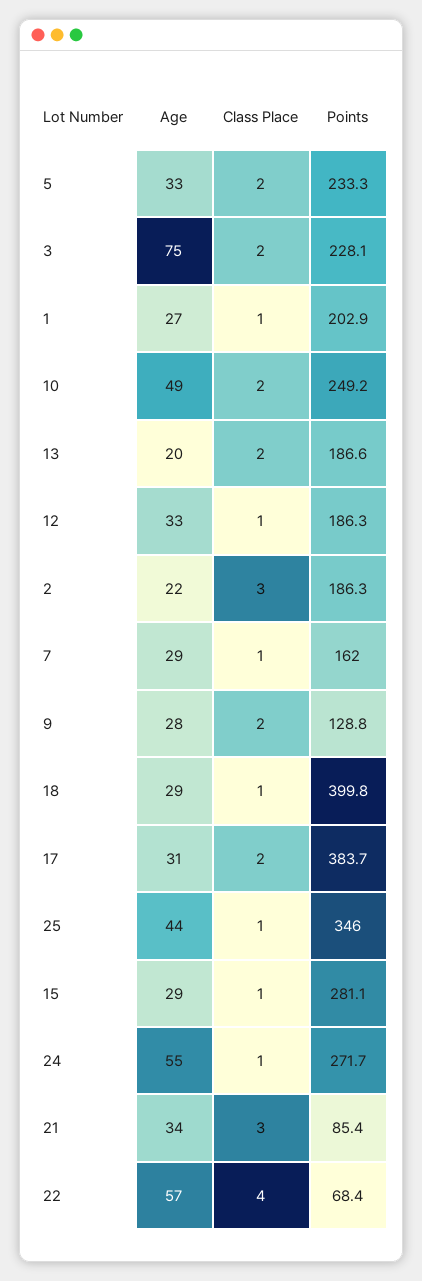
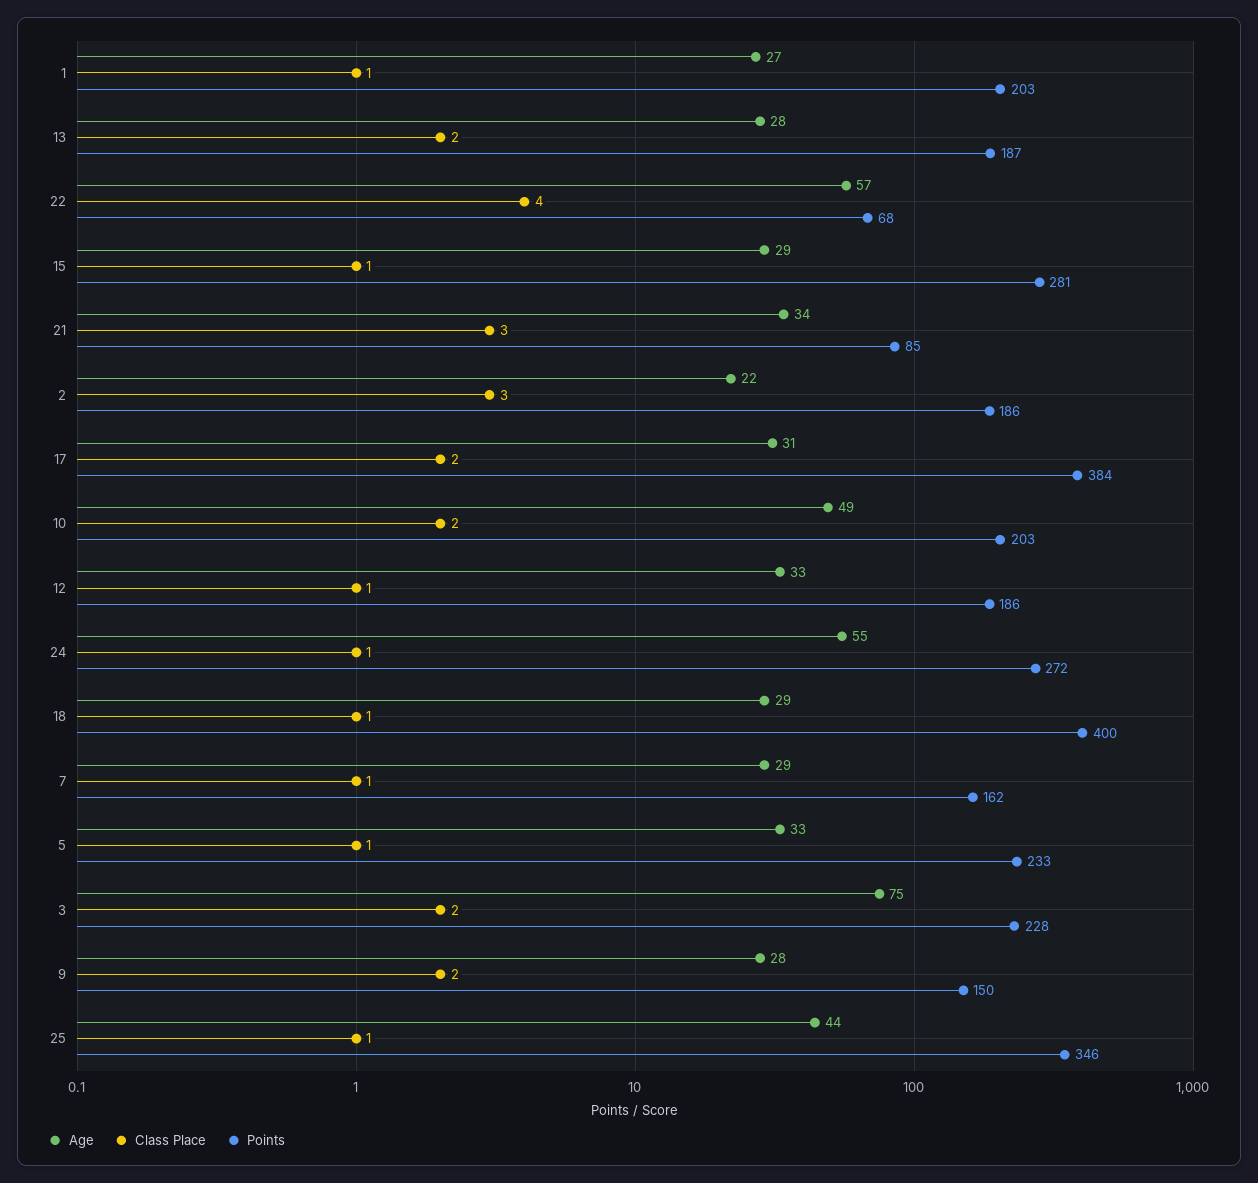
Class Place, 5: 2 -> 1
Points, 10: 249.2 -> 203
Age, 13: 20 -> 28
Points, 9: 128.8 -> 150

